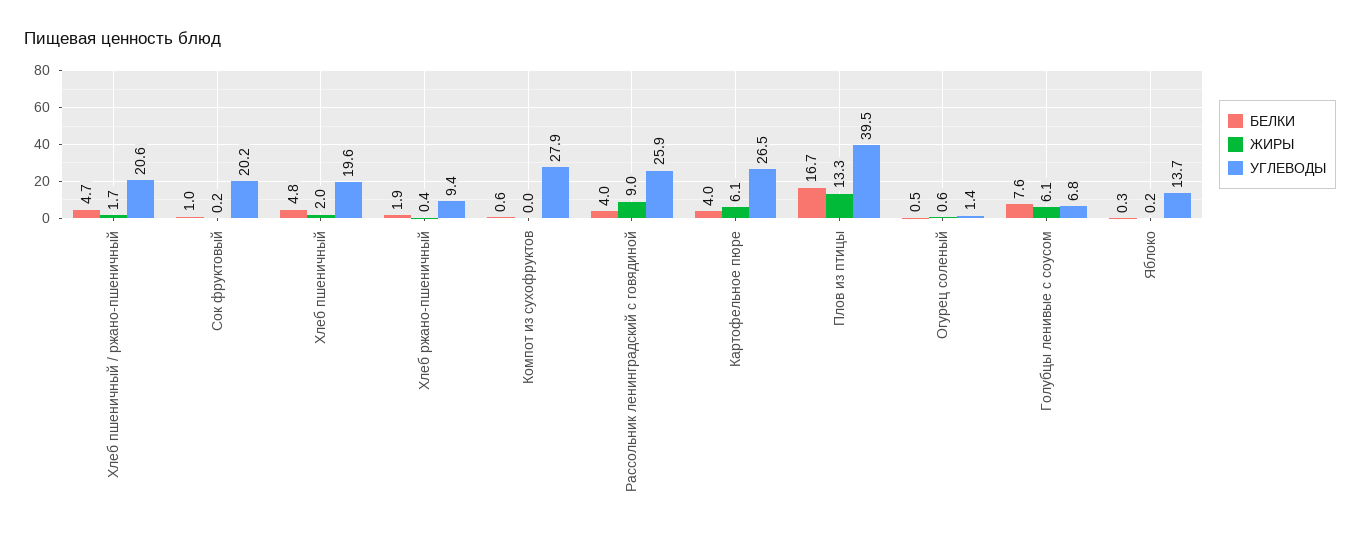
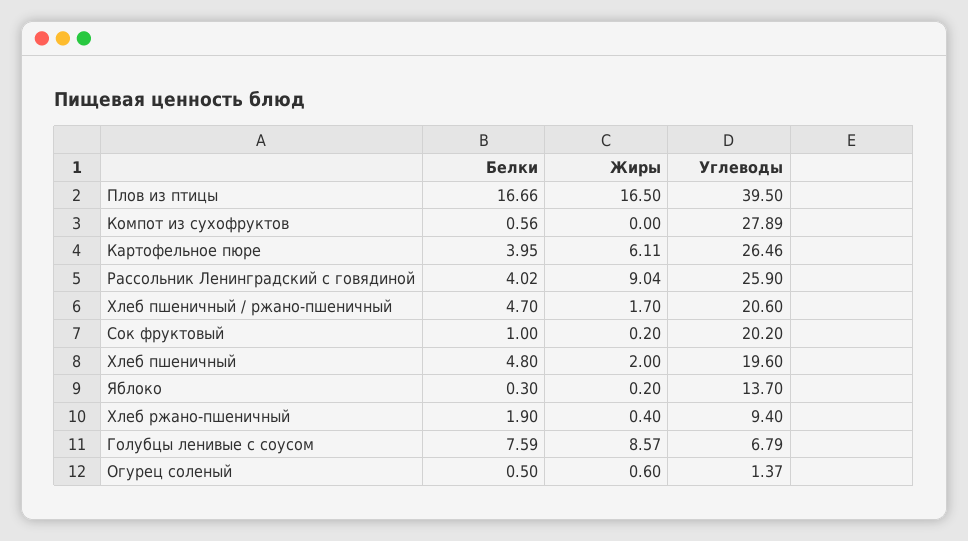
ЖИРЫ, Плов из птицы: 13.3 -> 16.5
ЖИРЫ, Голубцы ленивые с соусом: 6.1 -> 8.57

